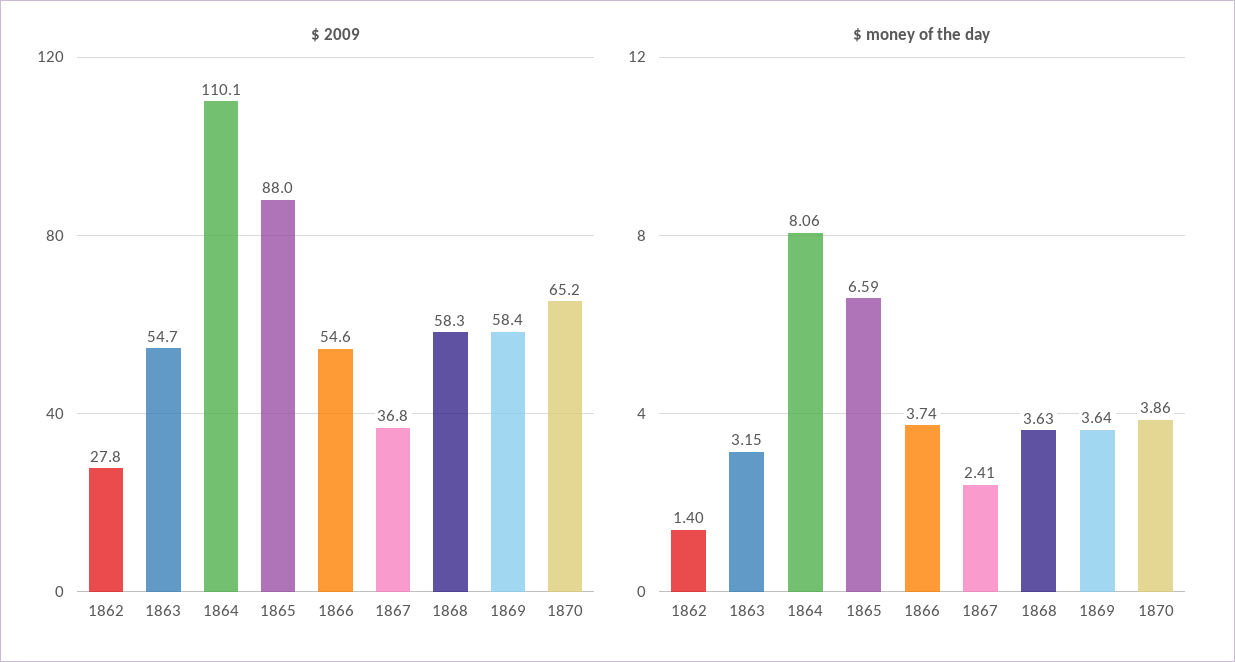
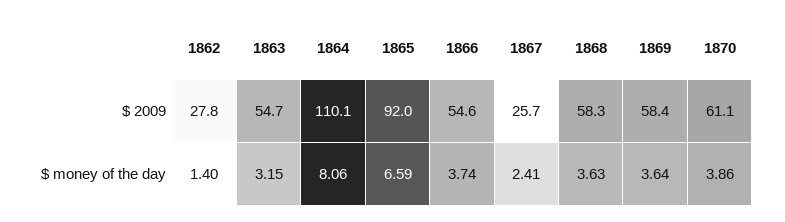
$ 2009, 1865: 88 -> 92
$ 2009, 1867: 36.8 -> 25.7
$ 2009, 1870: 65.2 -> 61.1

